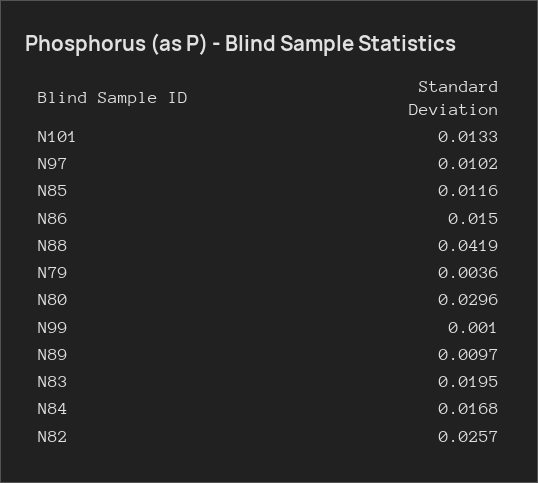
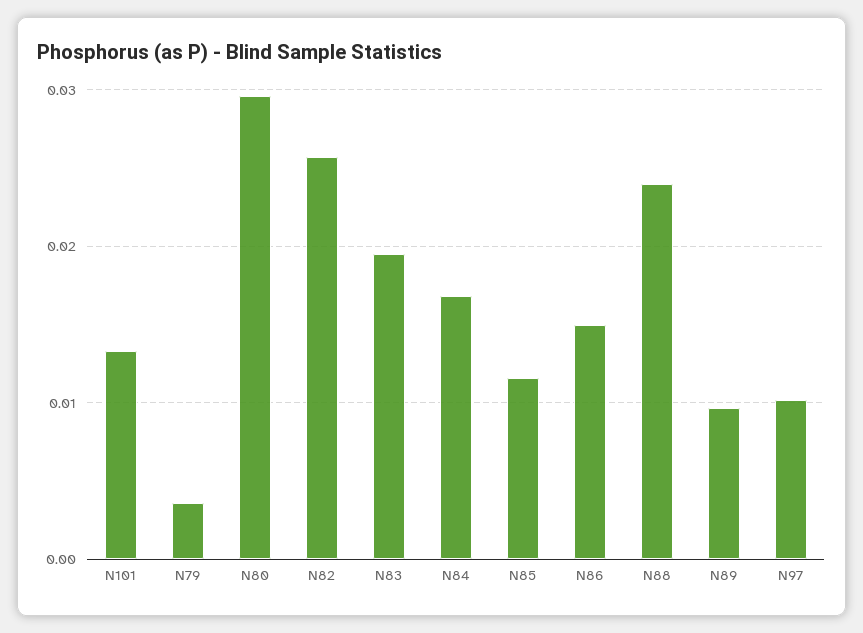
N88: 0.0419 -> 0.024
N99: 0.001 -> none

